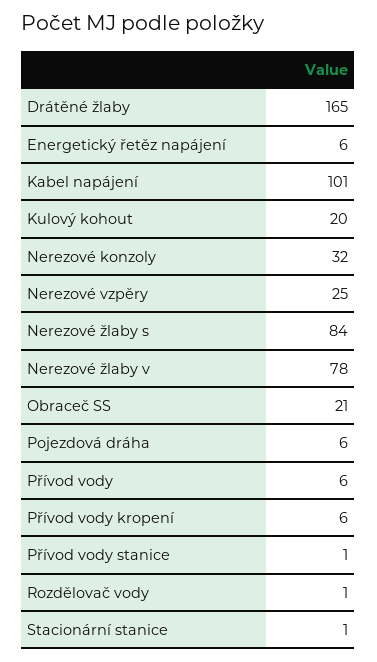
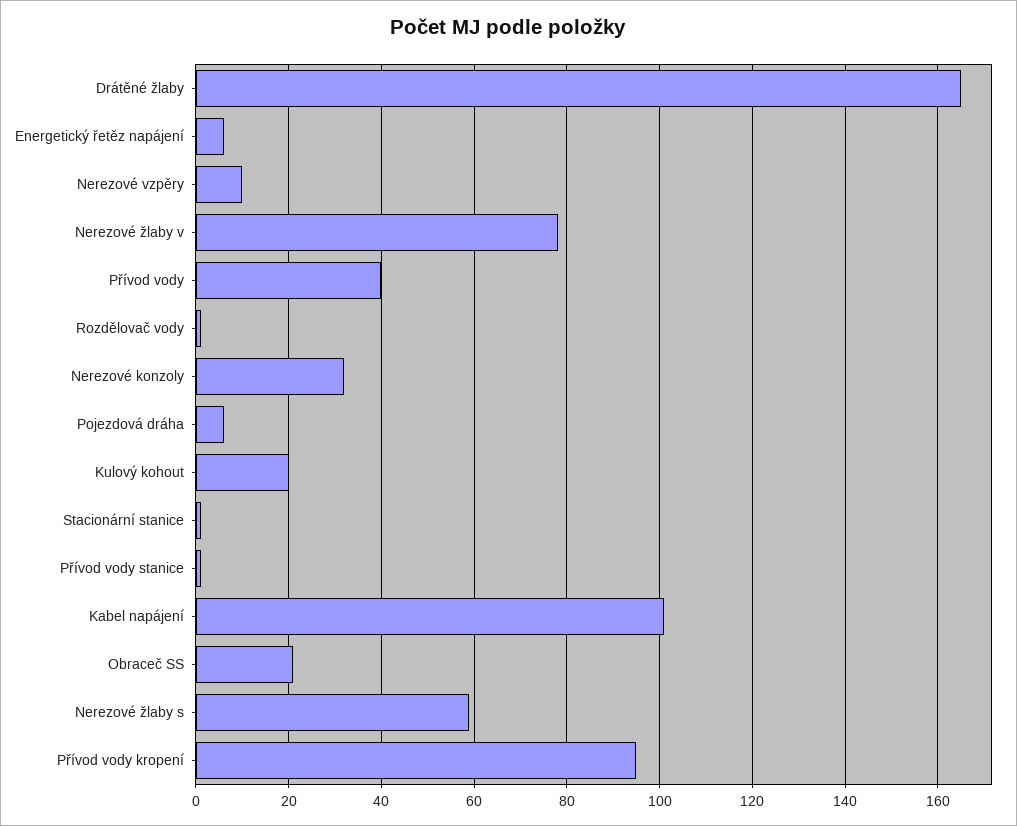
Nerezové vzpěry: 25 -> 10
Nerezové žlaby s: 84 -> 60
Přívod vody: 6 -> 40
Přívod vody kropení: 6 -> 95

